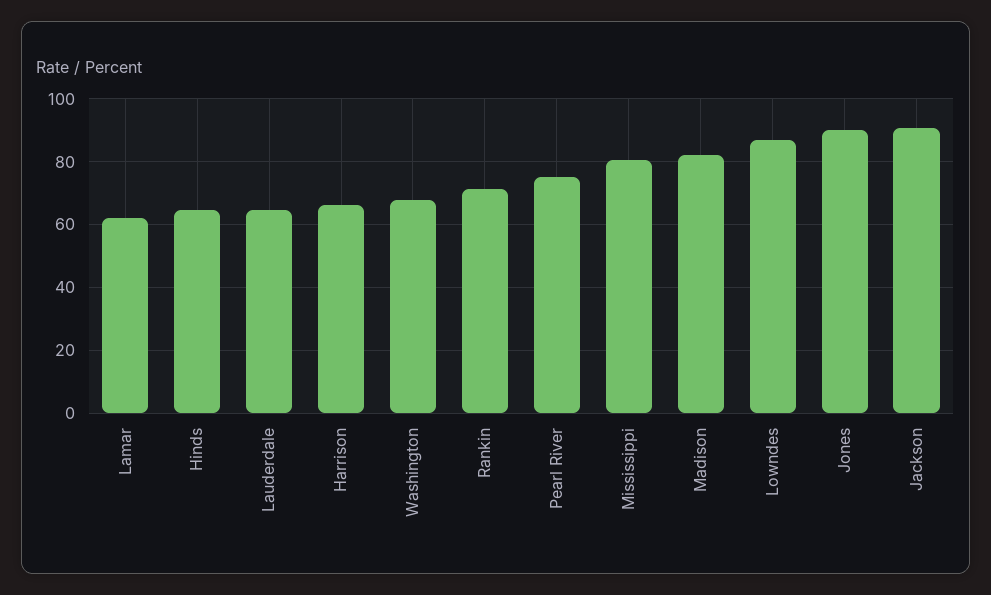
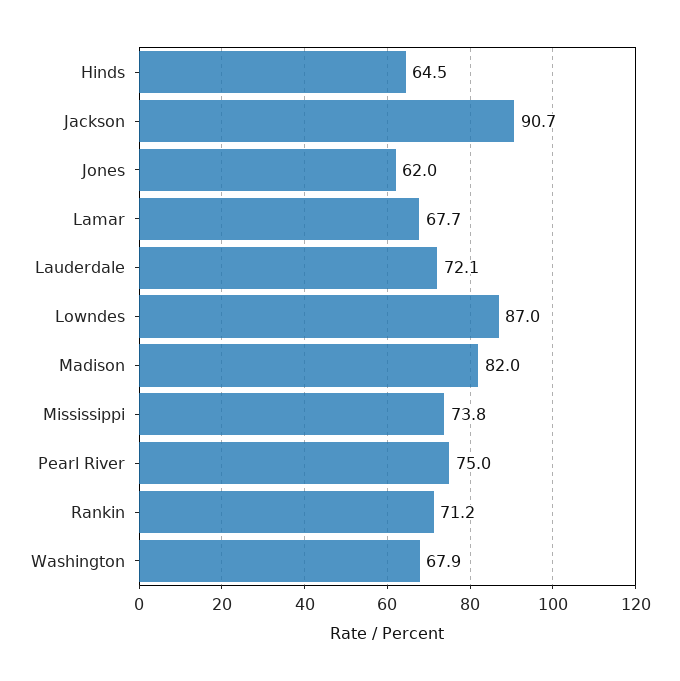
Lamar: 62 -> 67.7
Lauderdale: 64 -> 72.1
Harrison: 66 -> none
Mississippi: 80 -> 73.8
Jones: 90 -> 62

